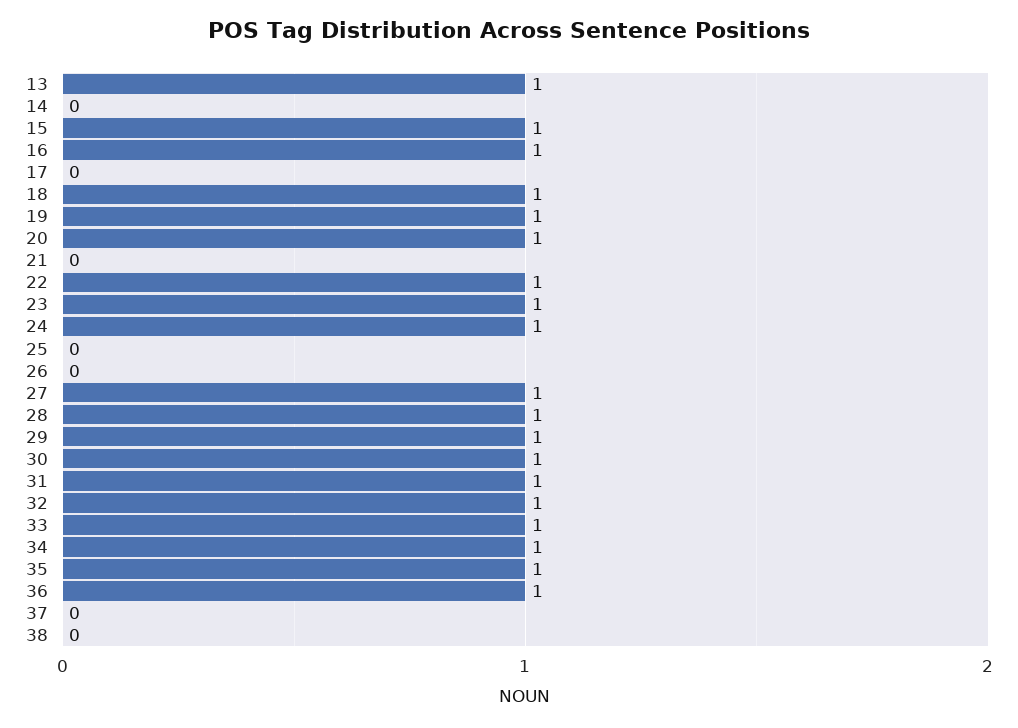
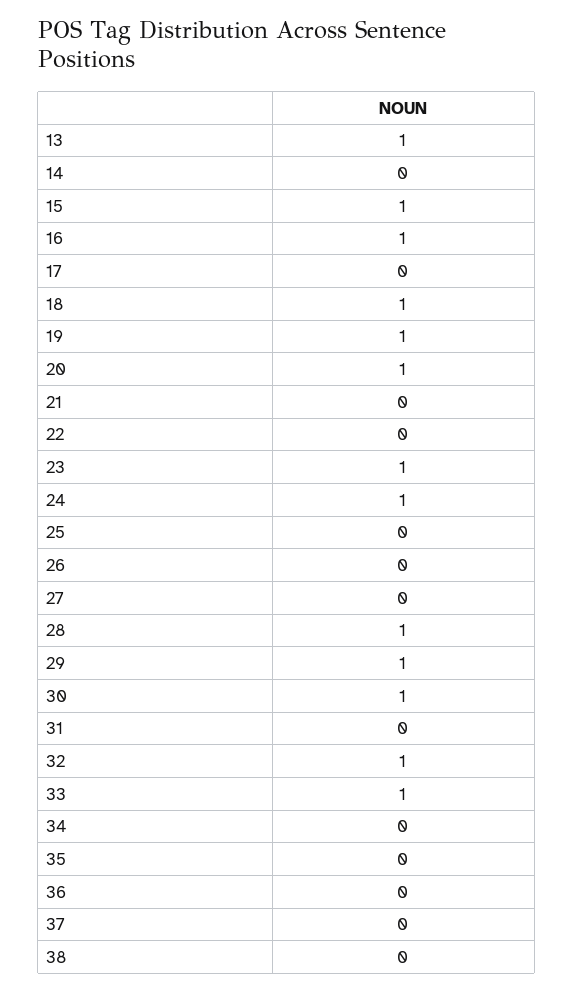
22: 1 -> 0
27: 1 -> 0
31: 1 -> 0
34: 1 -> 0
35: 1 -> 0
36: 1 -> 0

